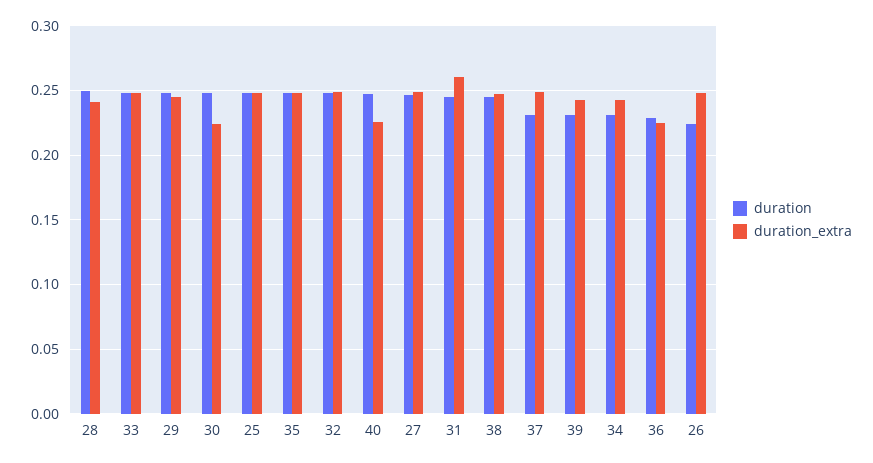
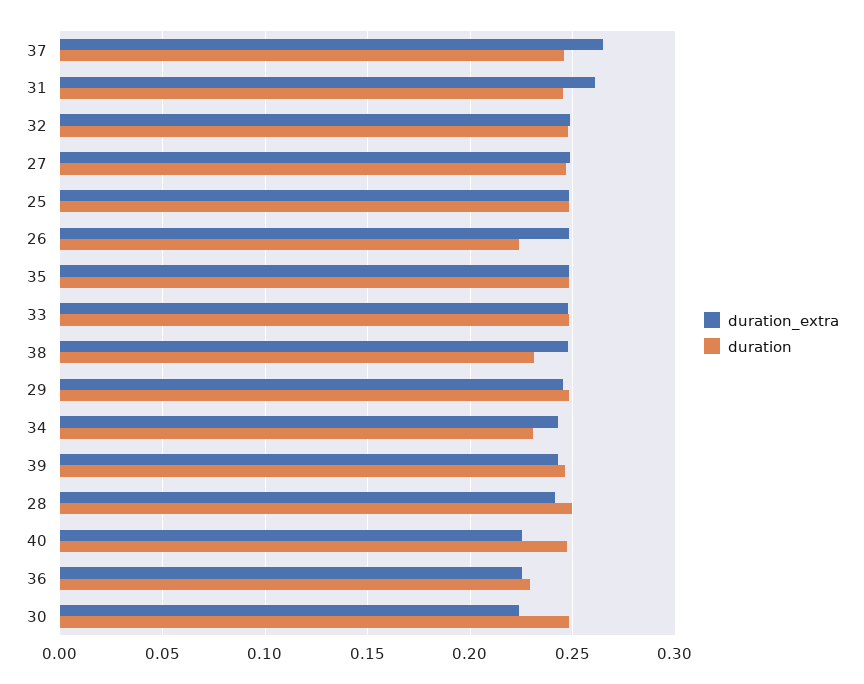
duration, 38: 0.245 -> 0.23
duration, 37: 0.23 -> 0.245
duration_extra, 37: 0.25 -> 0.265
duration, 39: 0.23 -> 0.245

